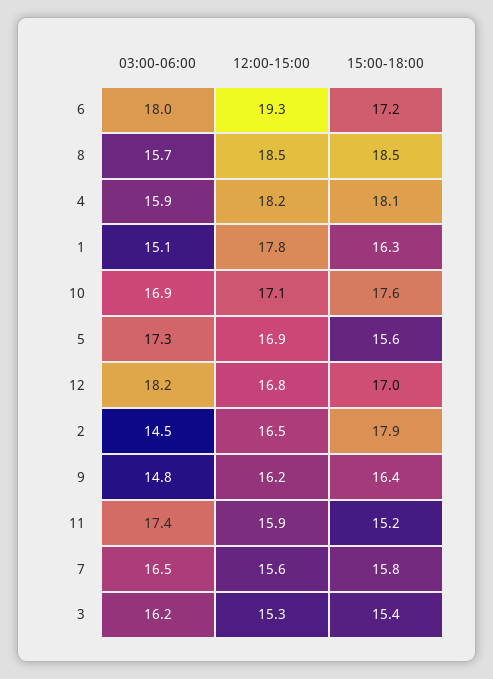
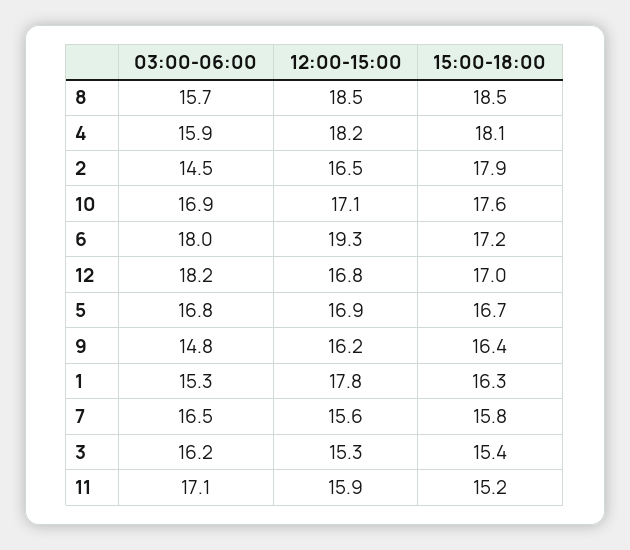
03:00-06:00, 1: 15.1 -> 15.3
03:00-06:00, 5: 17.3 -> 16.8
15:00-18:00, 5: 15.6 -> 16.7
03:00-06:00, 11: 17.4 -> 17.1

